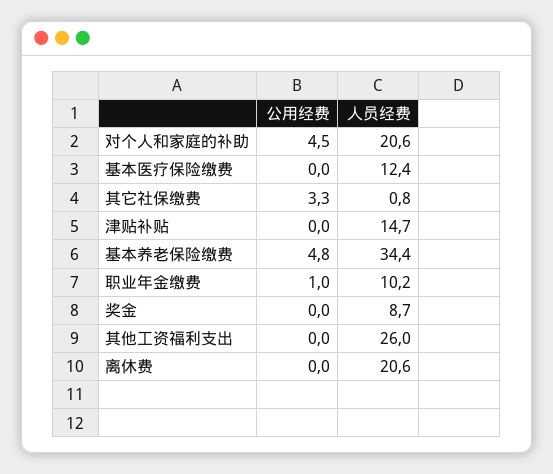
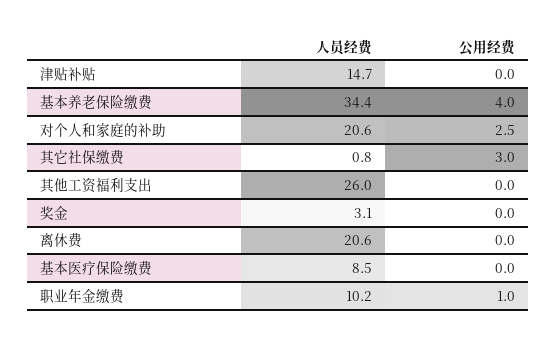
公用经费, 对个人和家庭的补助: 4.5 -> 2.5
人员经费, 基本医疗保险缴费: 12.4 -> 8.5
公用经费, 其它社保缴费: 3.3 -> 3
公用经费, 基本养老保险缴费: 4.8 -> 4
人员经费, 奖金: 8.7 -> 3.1

